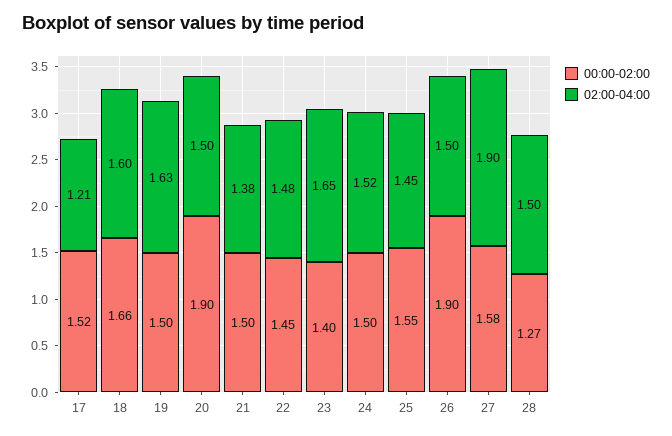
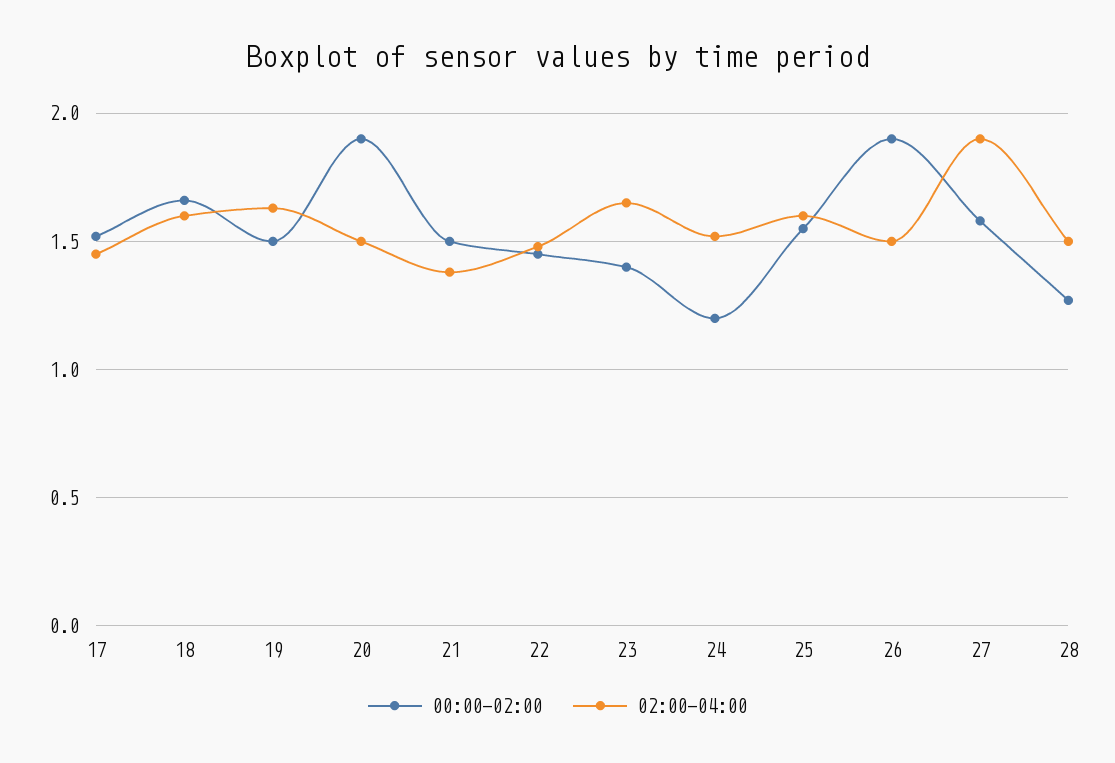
02:00-04:00, 17: 1.21 -> 1.45
00:00-02:00, 24: 1.5 -> 1.2
02:00-04:00, 25: 1.45 -> 1.6

